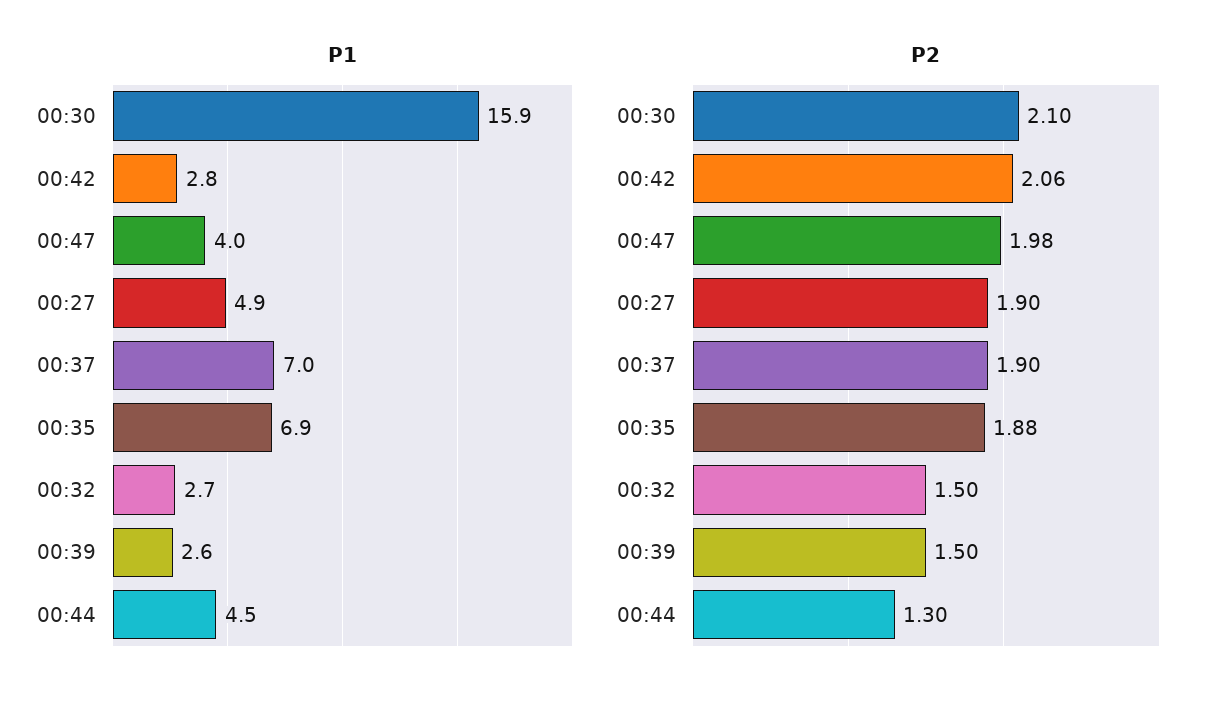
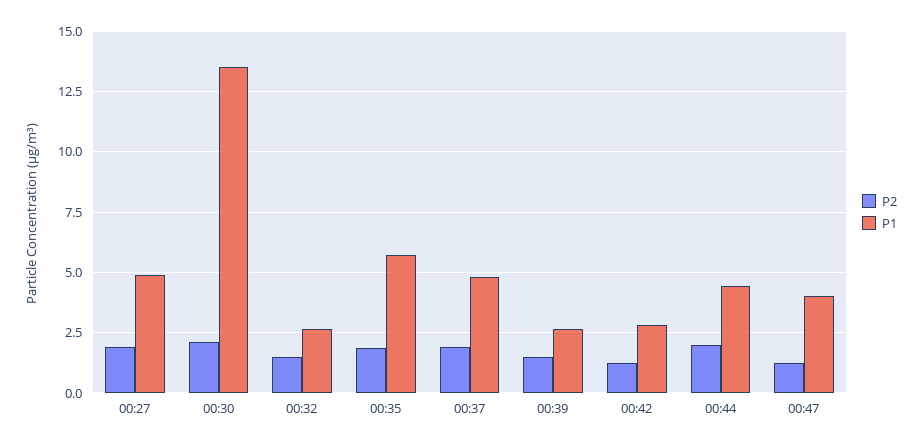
P1, 00:30: 15.9 -> 13.5
P1, 00:37: 7 -> 4.75
P1, 00:35: 6.9 -> 5.75
P2, 00:42: 2.06 -> 1.25
P2, 00:47: 1.98 -> 1.25
P2, 00:44: 1.3 -> 2

